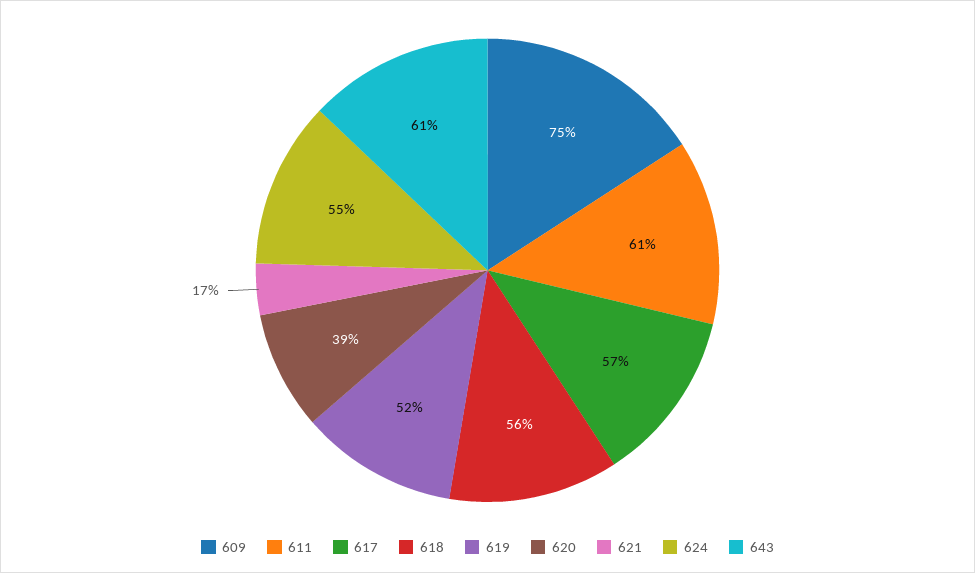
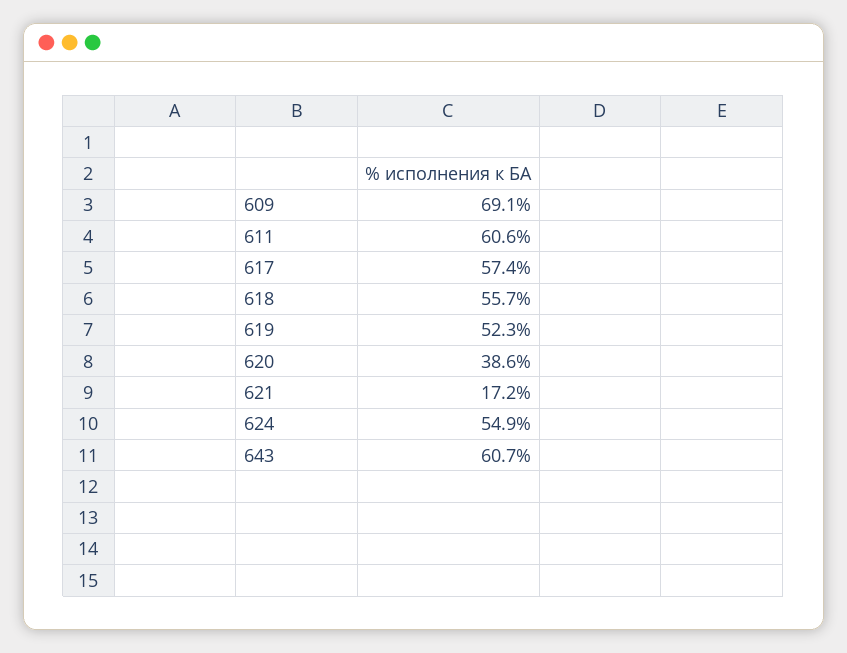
609: 75 -> 69.1

